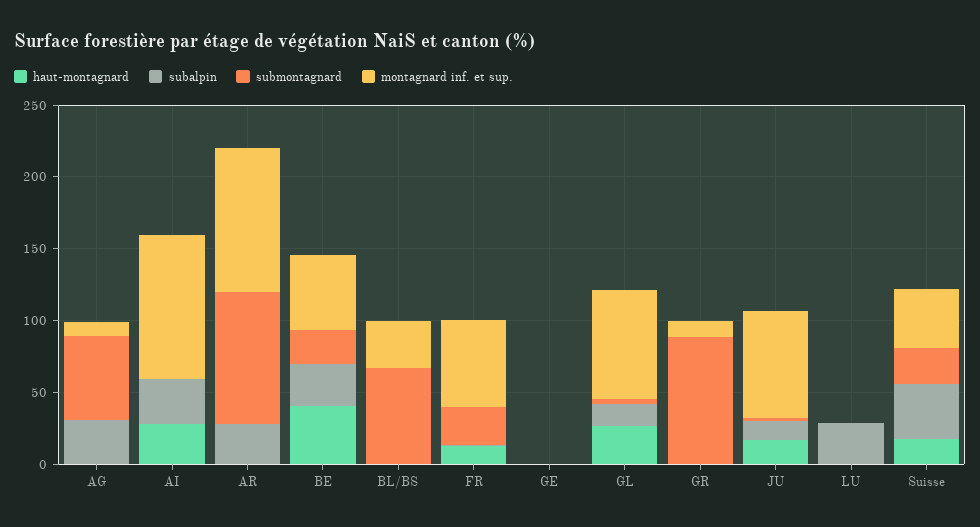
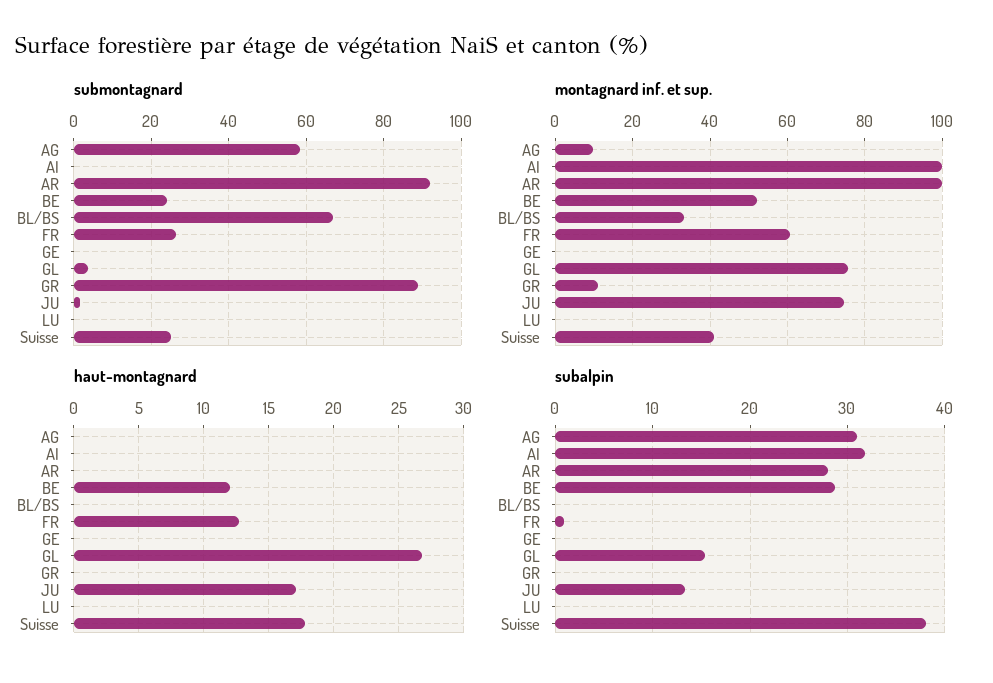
haut-montagnard, AI: 30 -> 0
haut-montagnard, BE: 40 -> 12
subalpin, LU: 30 -> 0

